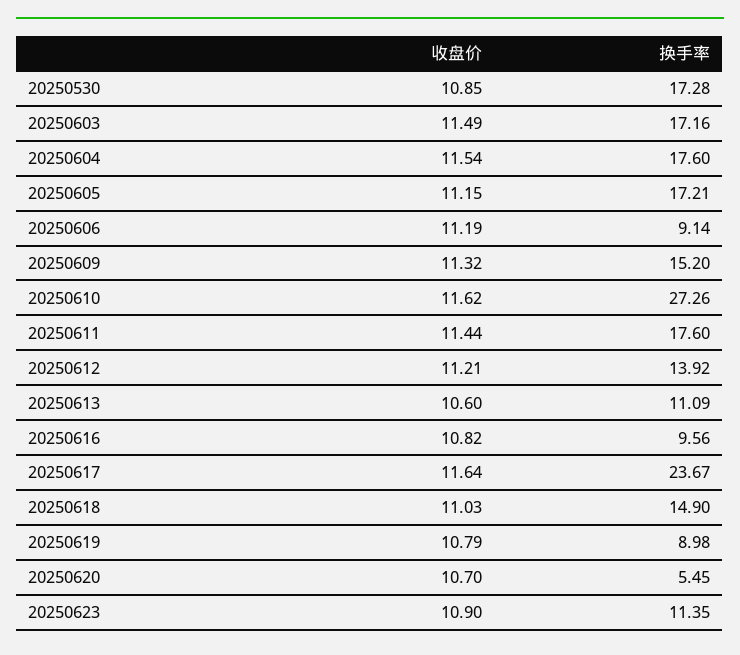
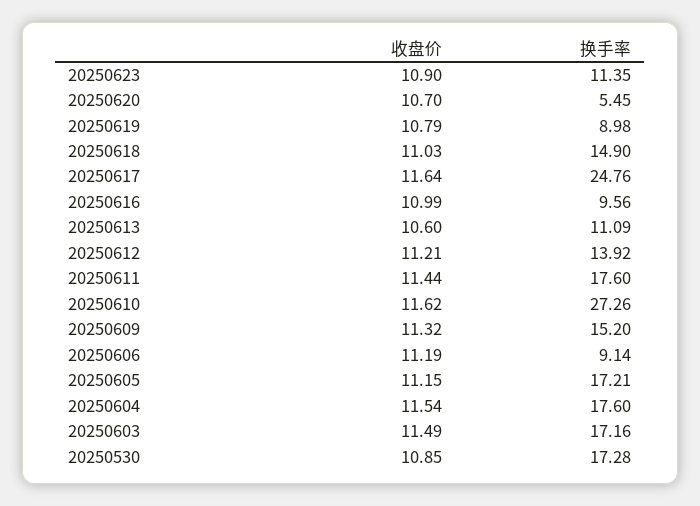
收盘价, 20250616: 10.82 -> 10.99
换手率, 20250617: 23.67 -> 24.76

